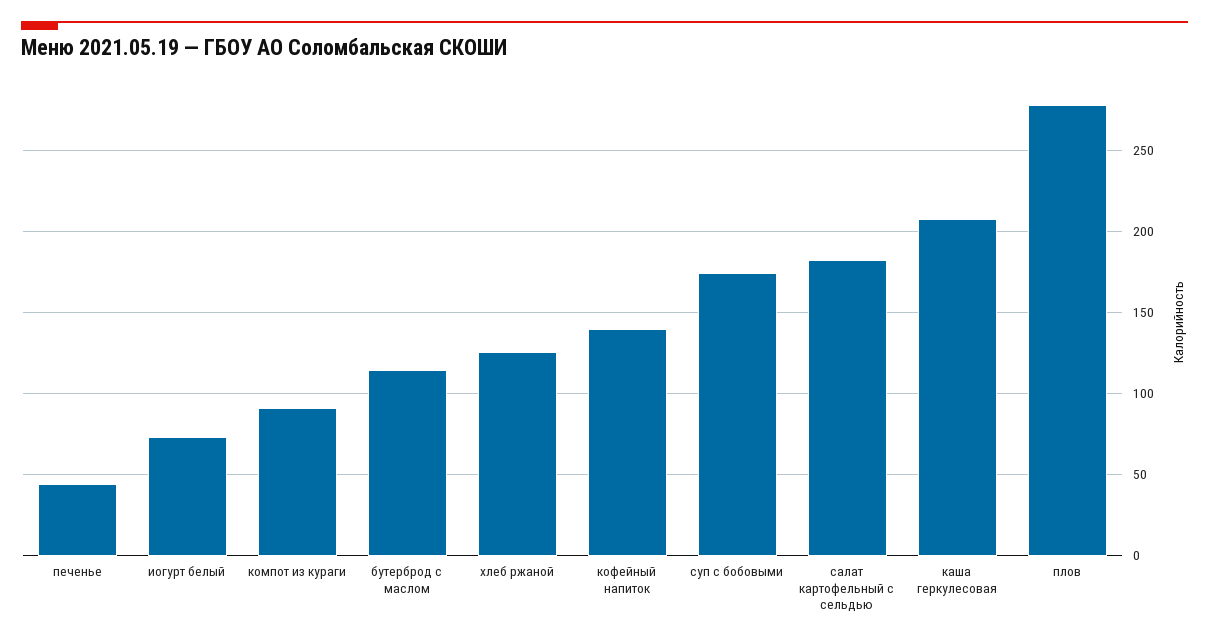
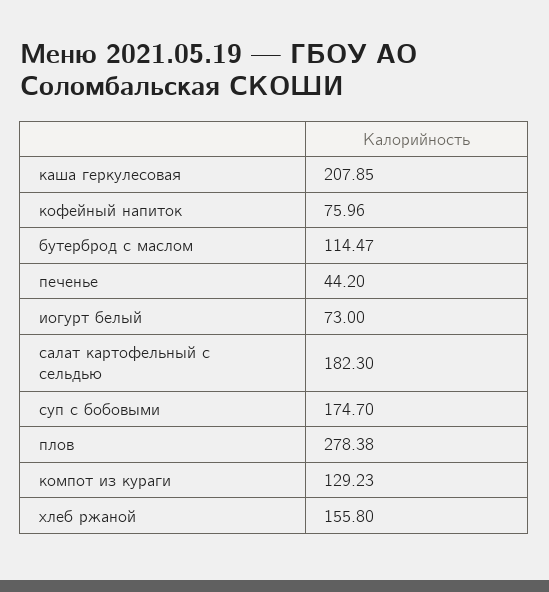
компот из кураги: 90 -> 129.23
хлеб ржаной: 125 -> 155.8
кофейный напиток: 140 -> 75.96

